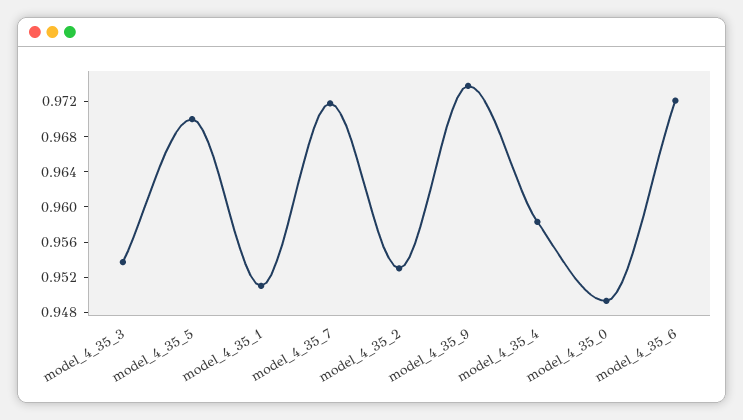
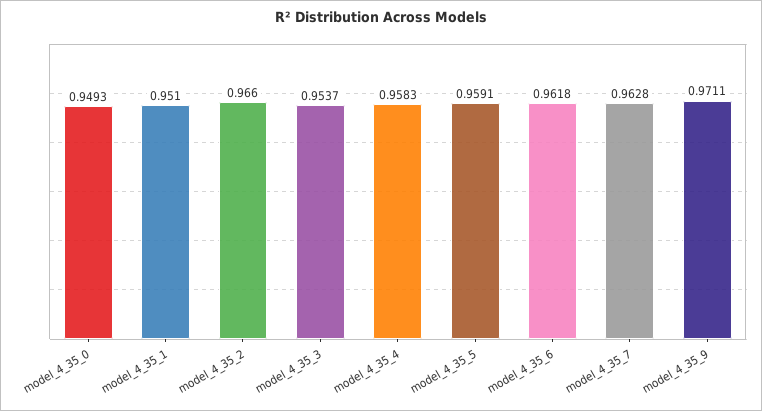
model_4_35_5: 0.97 -> 0.9591
model_4_35_7: 0.972 -> 0.9628
model_4_35_2: 0.953 -> 0.966
model_4_35_9: 0.974 -> 0.9711
model_4_35_6: 0.972 -> 0.9618

